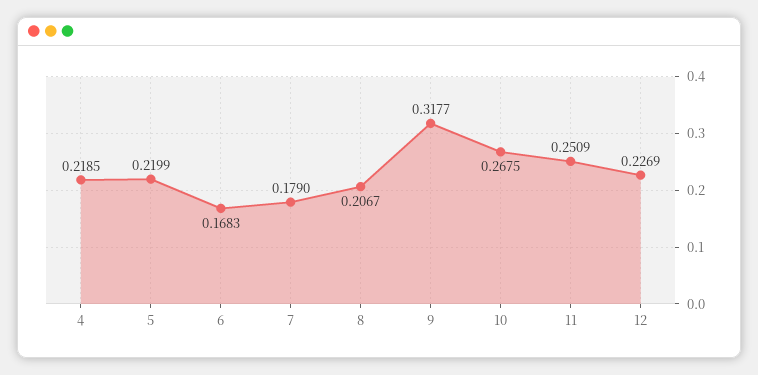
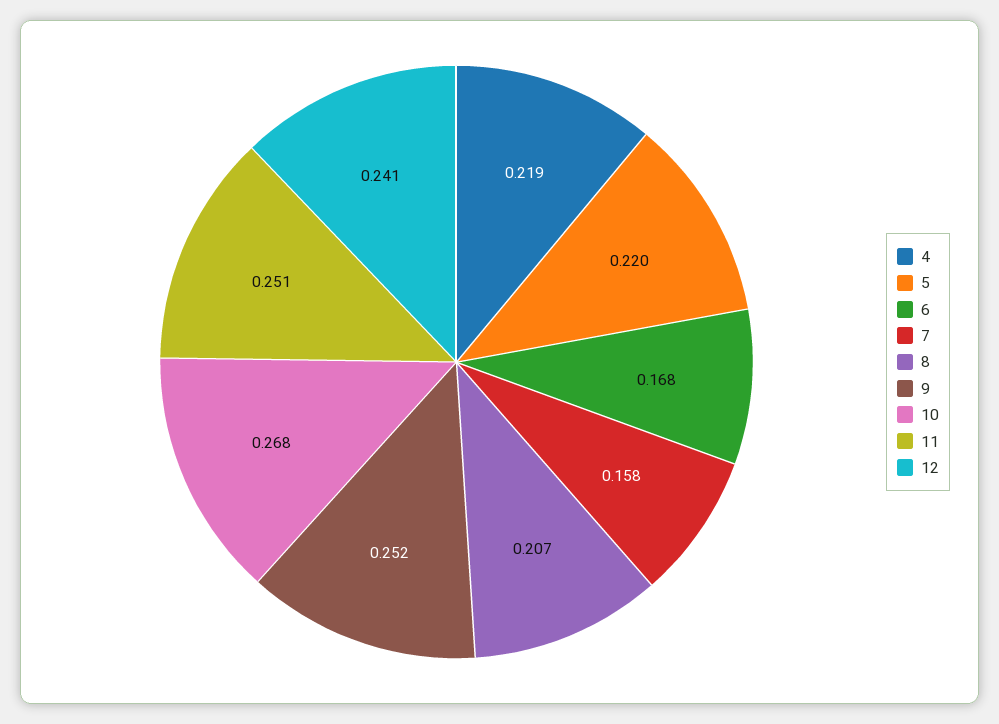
7: 0.179 -> 0.158
9: 0.3177 -> 0.252
12: 0.2269 -> 0.241

